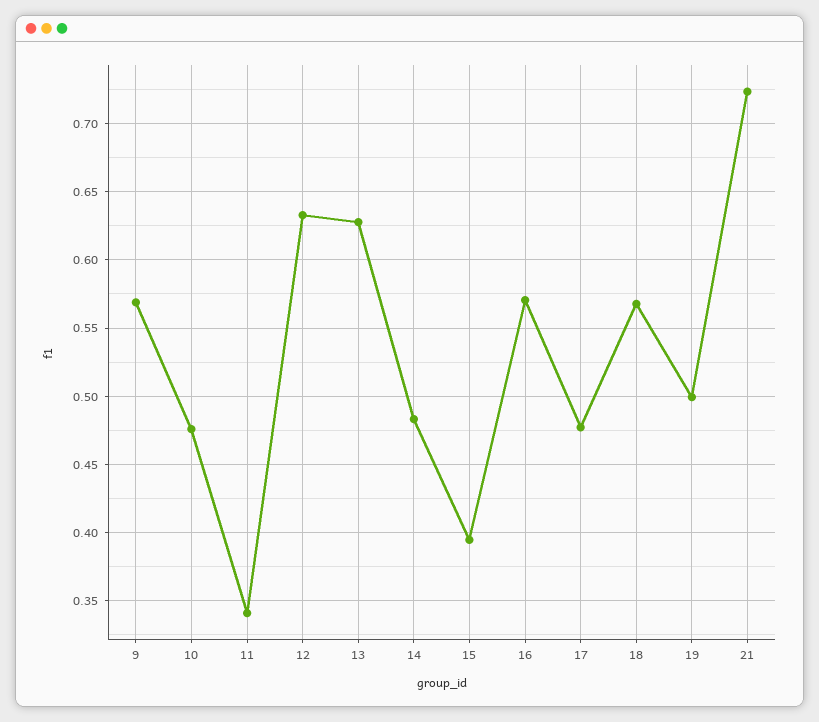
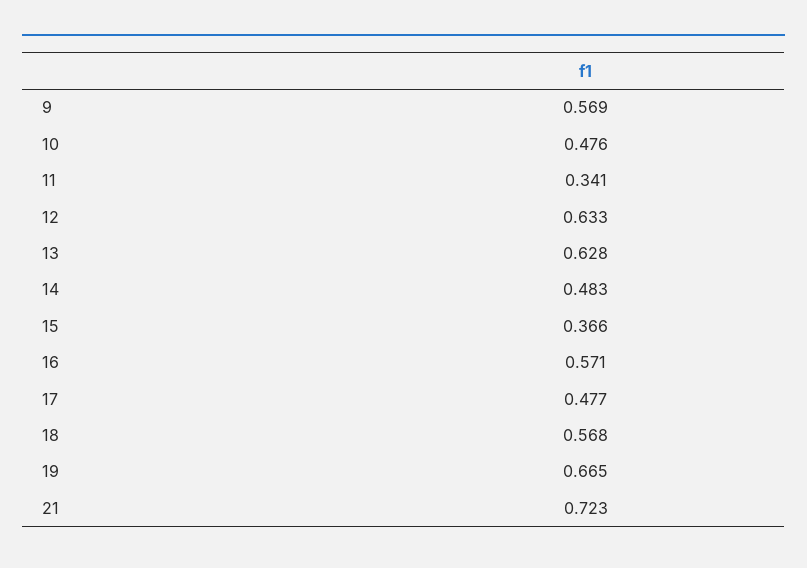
15: 0.395 -> 0.366
19: 0.5 -> 0.665

